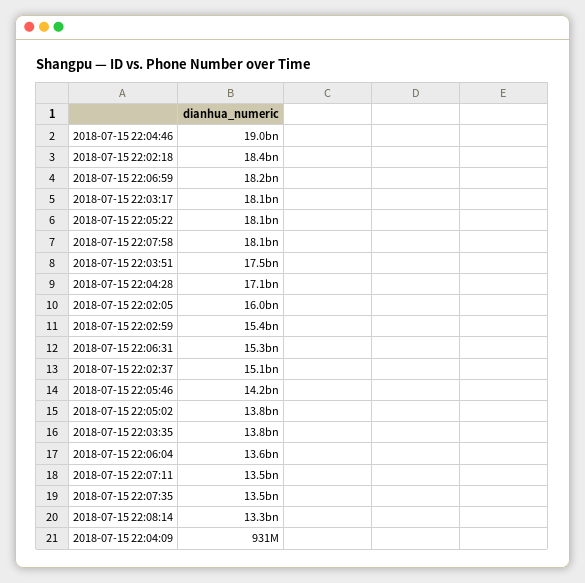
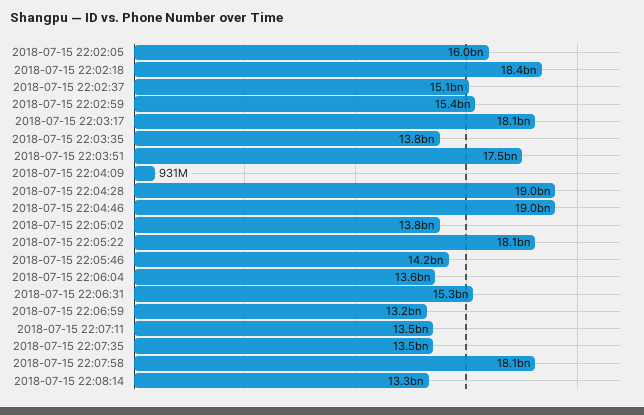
2018-07-15 22:06:59: 18200000000 -> 13200000000
2018-07-15 22:04:28: 17100000000 -> 19000000000

